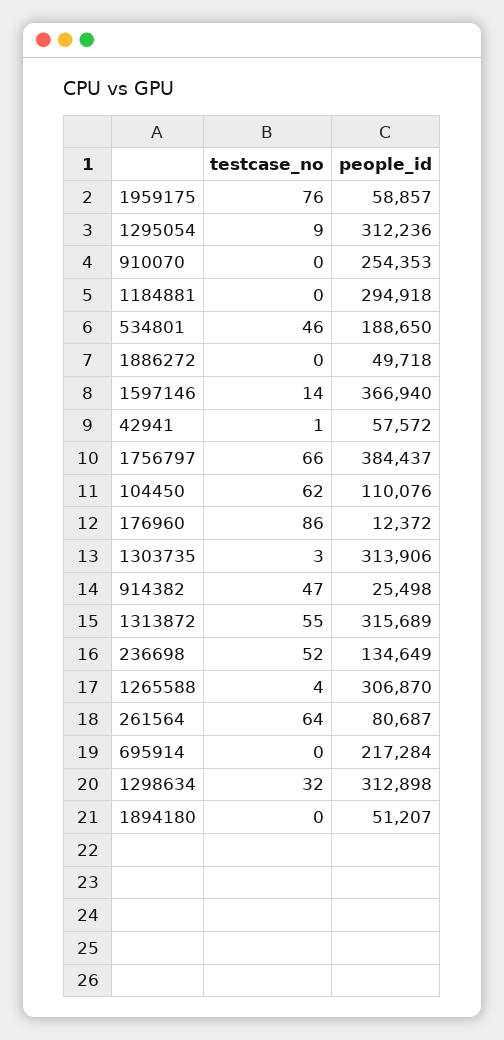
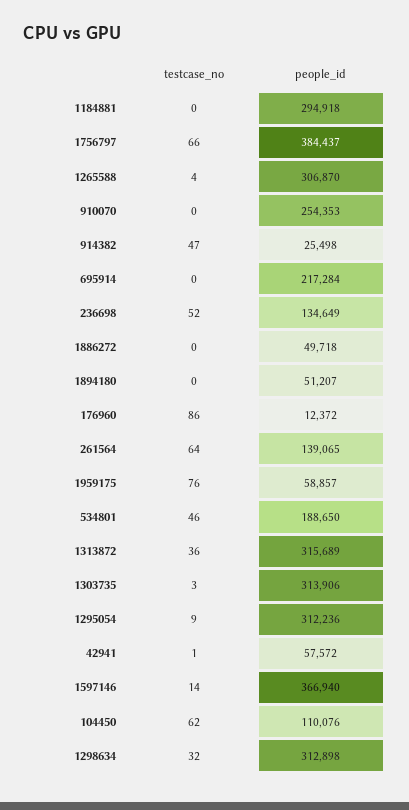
testcase_no, 1313872: 55 -> 36
people_id, 261564: 80687 -> 139065

